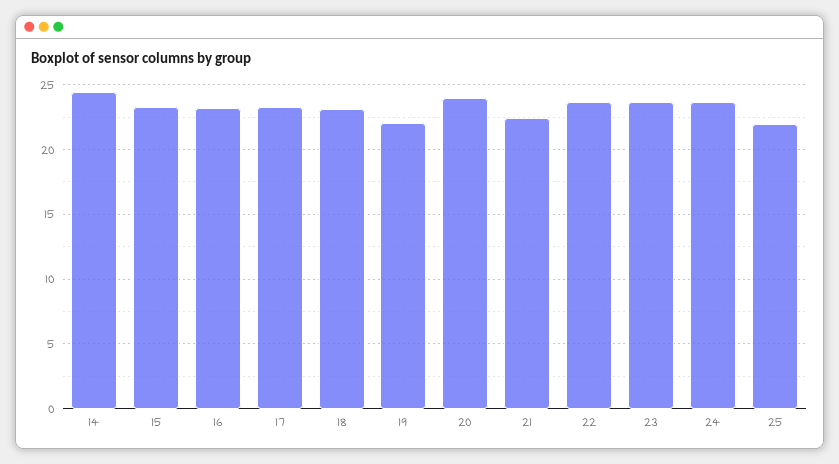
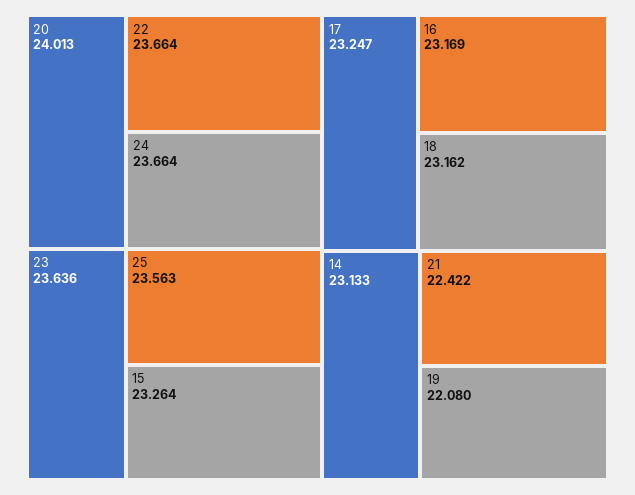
14: 24.5 -> 23.133
25: 22 -> 23.563

